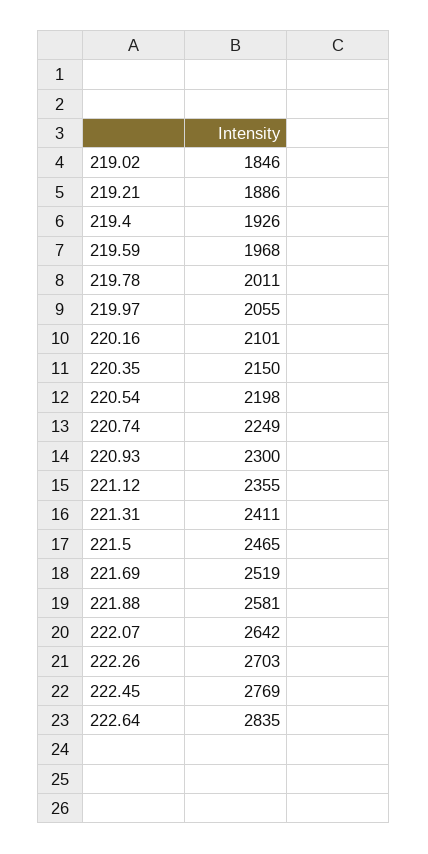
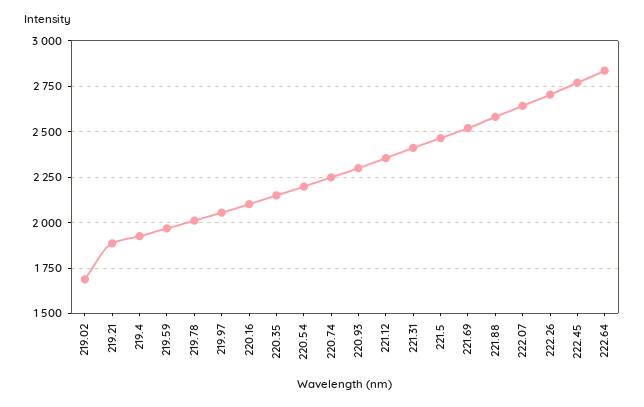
219.02: 1846 -> 1700

